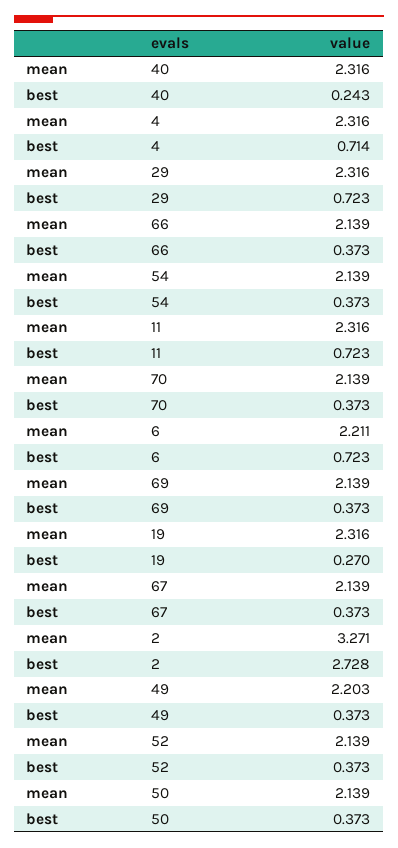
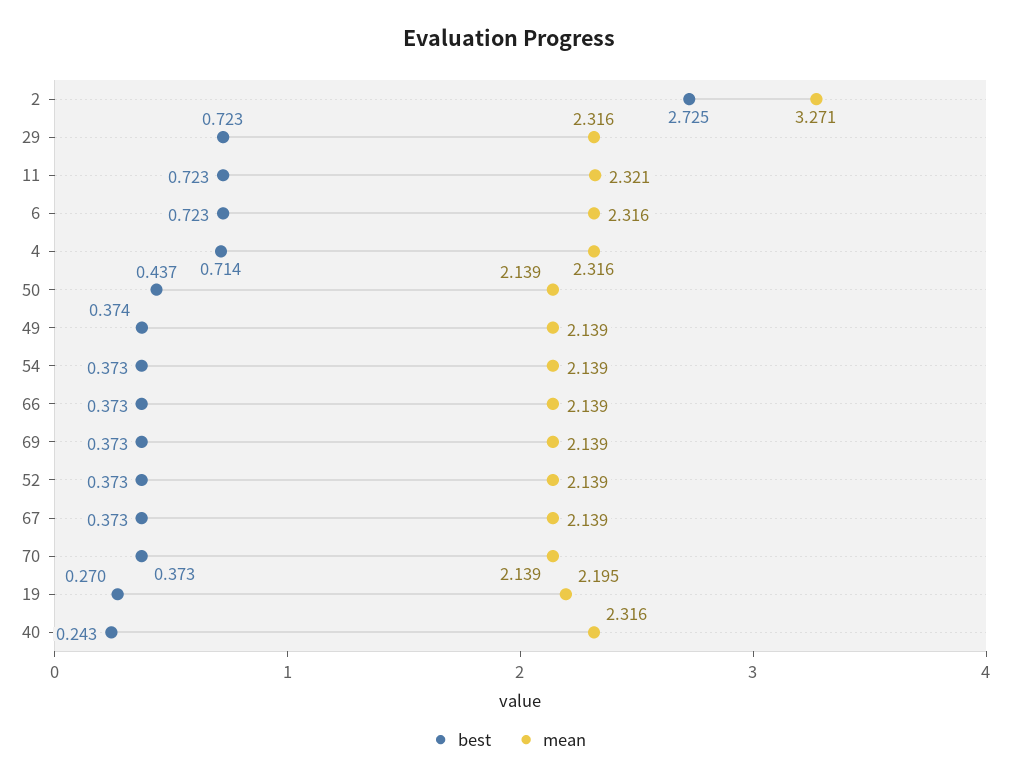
mean, 11: 2.316 -> 2.321
mean, 6: 2.211 -> 2.316
mean, 19: 2.316 -> 2.195
best, 2: 2.728 -> 2.725
mean, 49: 2.203 -> 2.139
best, 49: 0.373 -> 0.374
best, 50: 0.373 -> 0.437

